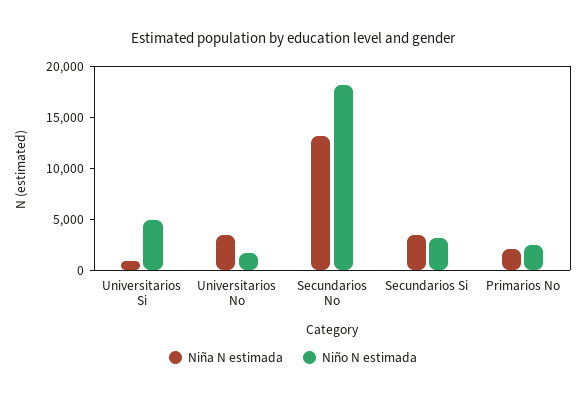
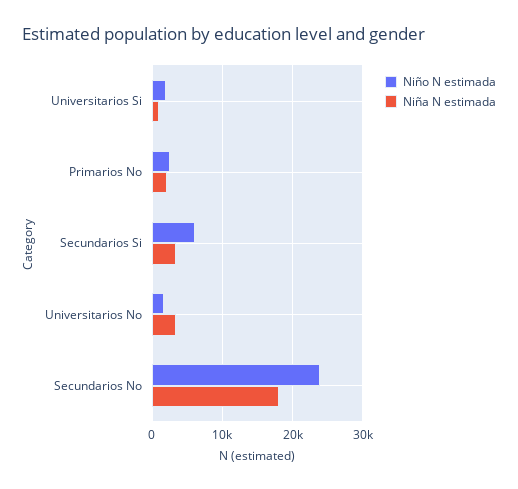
Niño N estimada, Universitarios Si: 5000 -> 2000
Niña N estimada, Secundarios No: 13000 -> 18000
Niño N estimada, Secundarios No: 18000 -> 24000
Niño N estimada, Secundarios Si: 3000 -> 6000

